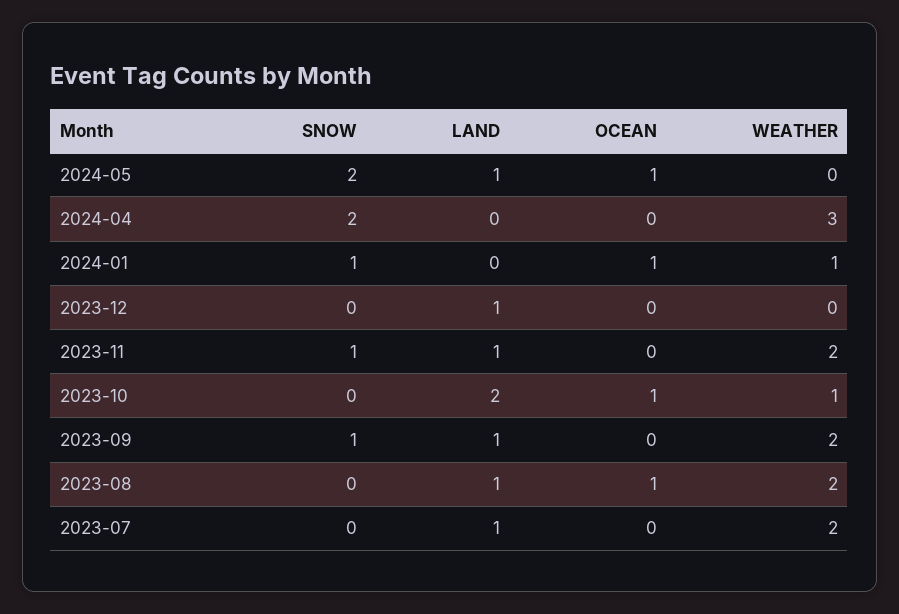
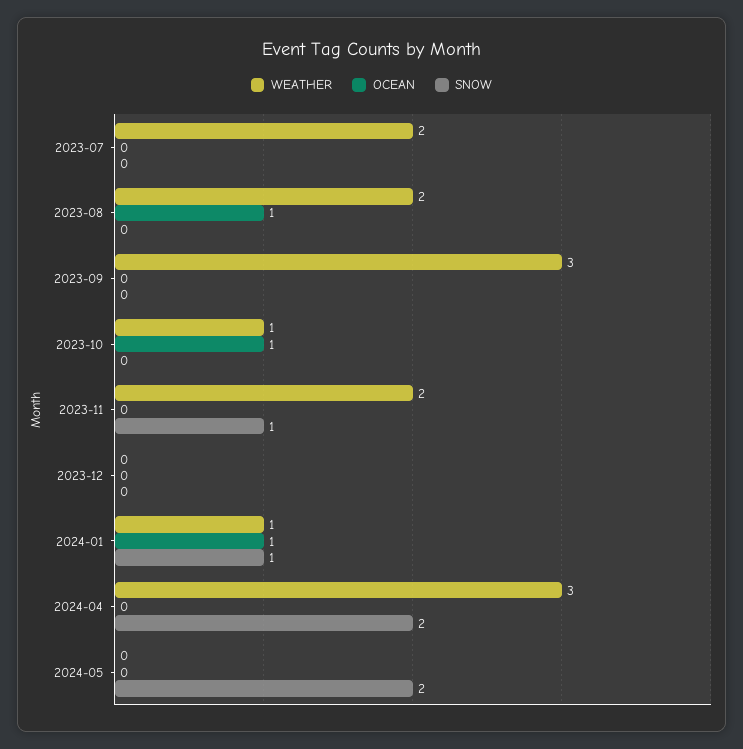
LAND, 2024-05: 1 -> none
OCEAN, 2024-05: 1 -> 0
LAND, 2024-04: 0 -> none
LAND, 2024-01: 0 -> none
LAND, 2023-12: 1 -> none
LAND, 2023-11: 1 -> none
LAND, 2023-10: 2 -> none
SNOW, 2023-09: 1 -> 0
LAND, 2023-09: 1 -> none
WEATHER, 2023-09: 2 -> 3
LAND, 2023-08: 1 -> none
LAND, 2023-07: 1 -> none

